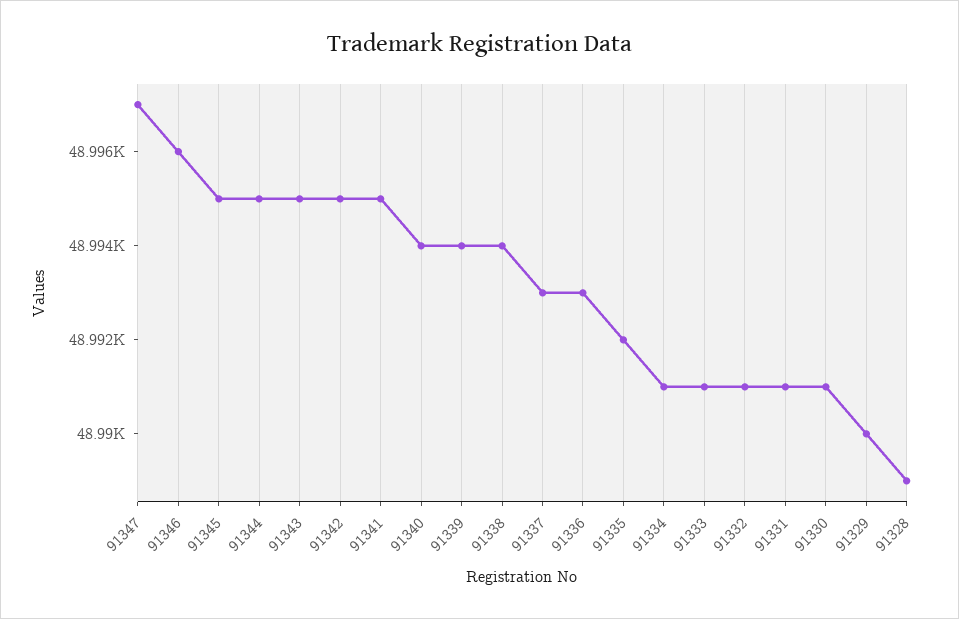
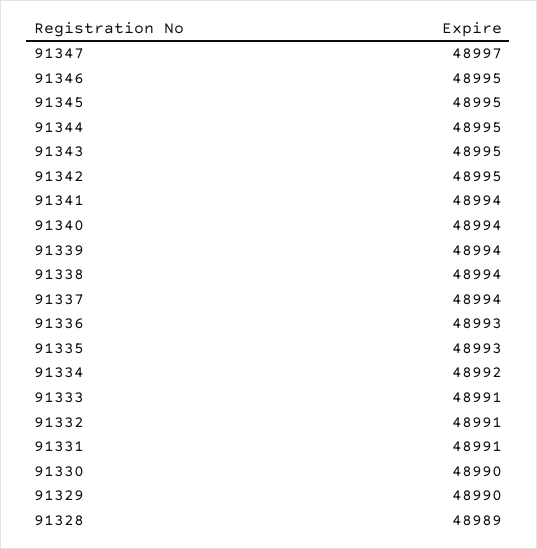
91346: 48996 -> 48995
91341: 48995 -> 48994
91337: 48993 -> 48994
91335: 48992 -> 48993
91334: 48991 -> 48992
91330: 48991 -> 48990

